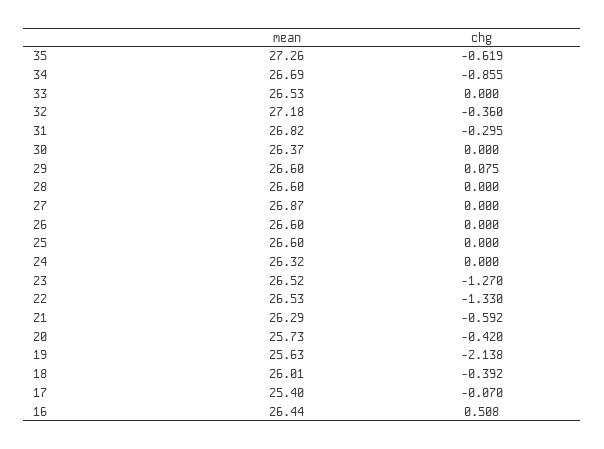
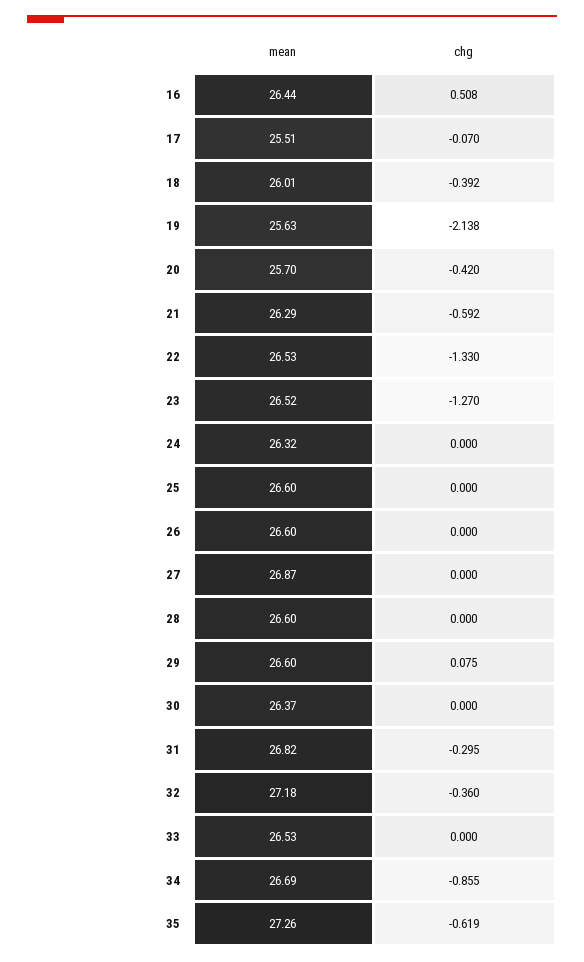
mean, 20: 25.73 -> 25.7
mean, 17: 25.4 -> 25.51

